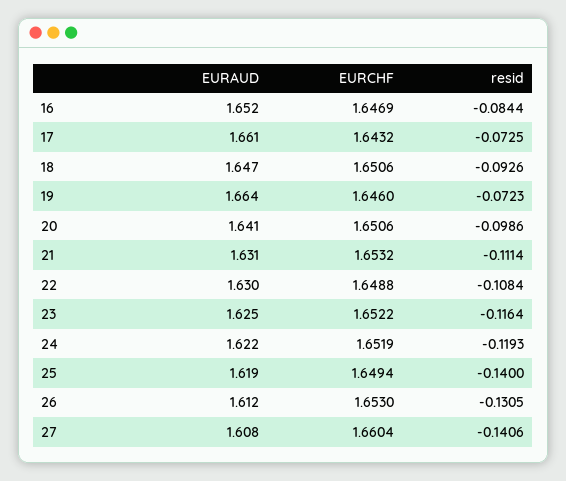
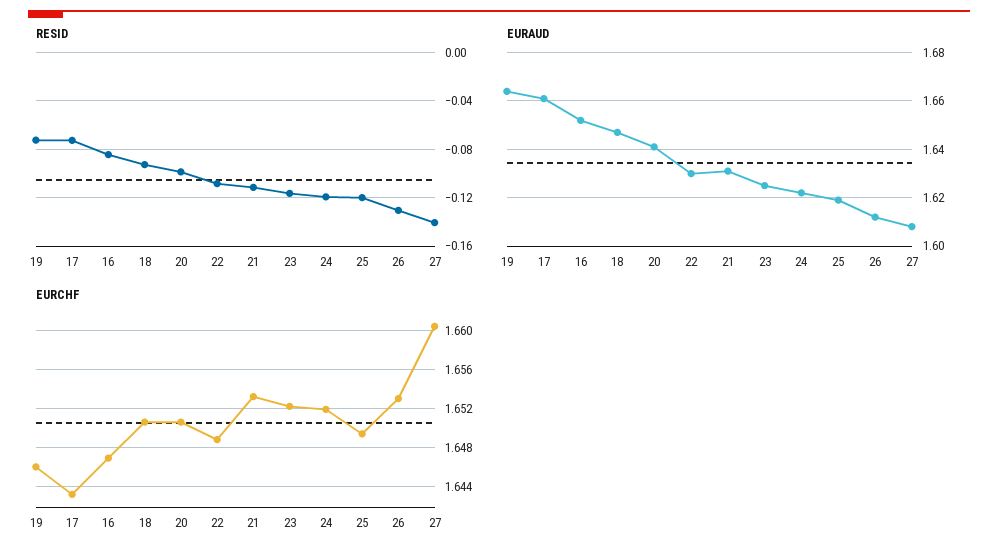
resid, 25: -0.14 -> -0.12

